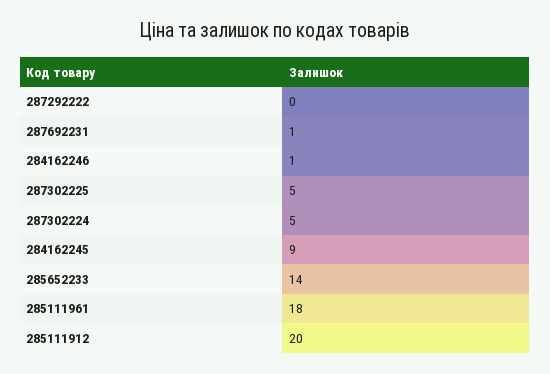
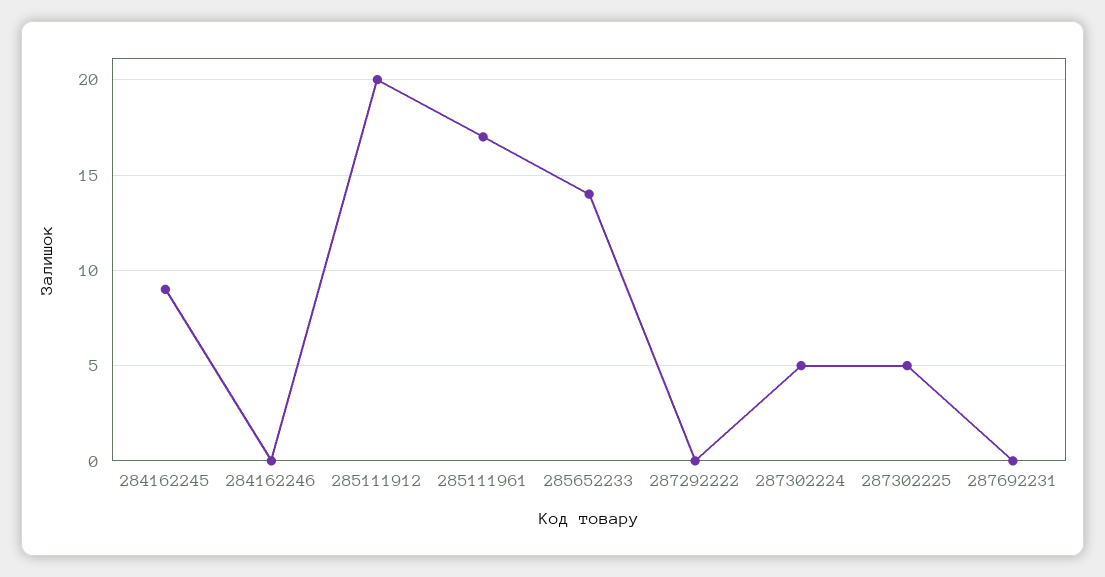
287692231: 1 -> 0
284162246: 1 -> 0
285111961: 18 -> 17

